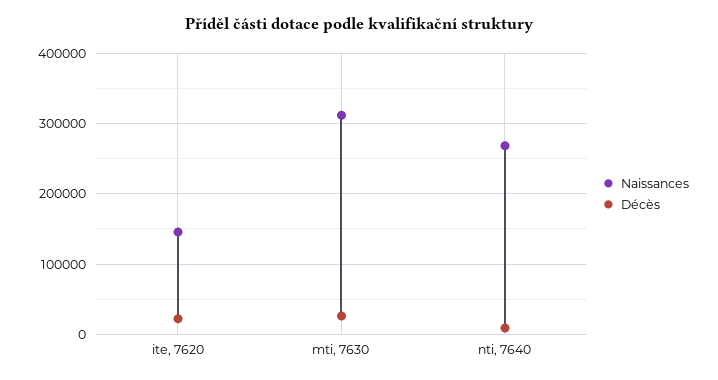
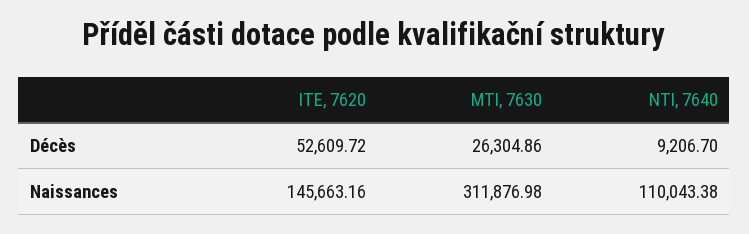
Décès, ite, 7620: 20000 -> 52609.72
Naissances, nti, 7640: 270000 -> 110043.38

